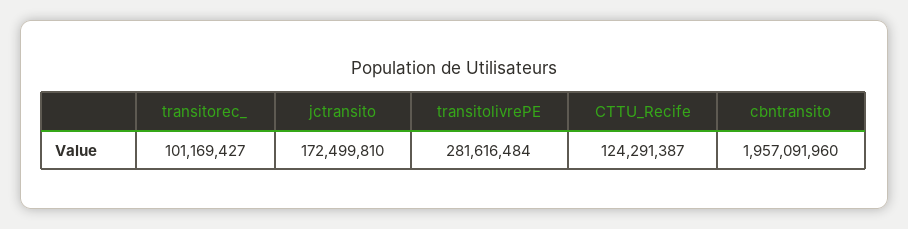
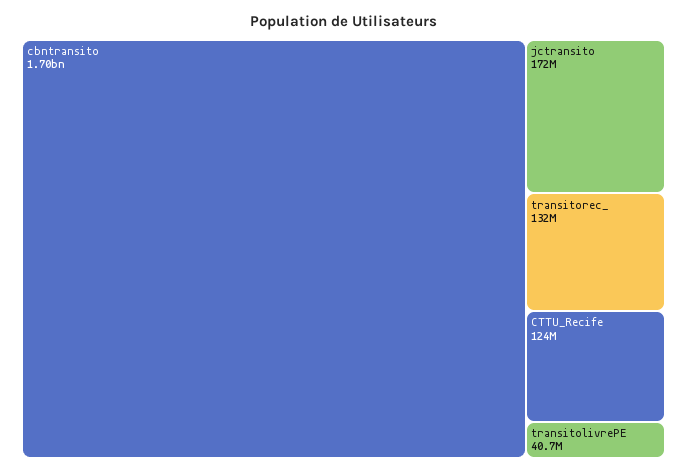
transitorec_: 101169427 -> 132000000
transitolivrePE: 281616484 -> 40700000
cbntransito: 1957091960 -> 1700000000

